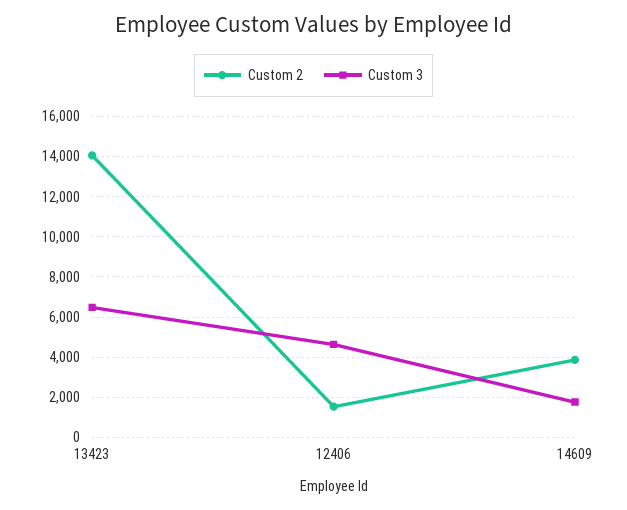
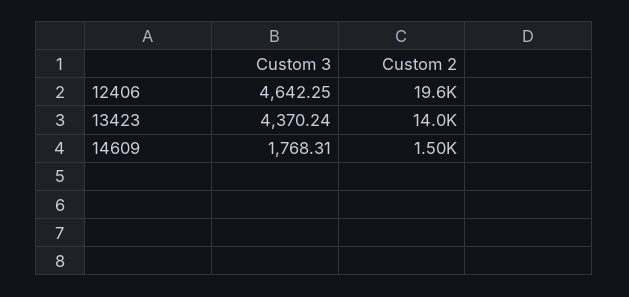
Custom 3, 13423: 6500 -> 4370.24
Custom 2, 12406: 1500 -> 19600
Custom 2, 14609: 4000 -> 1500

